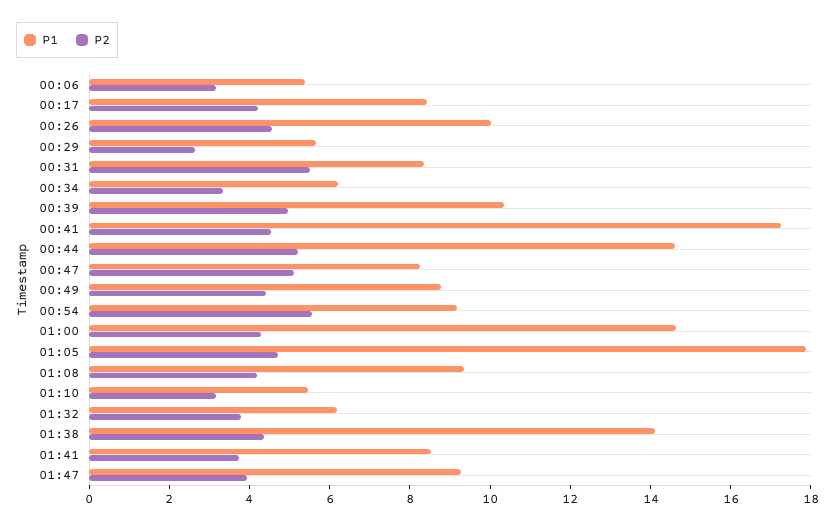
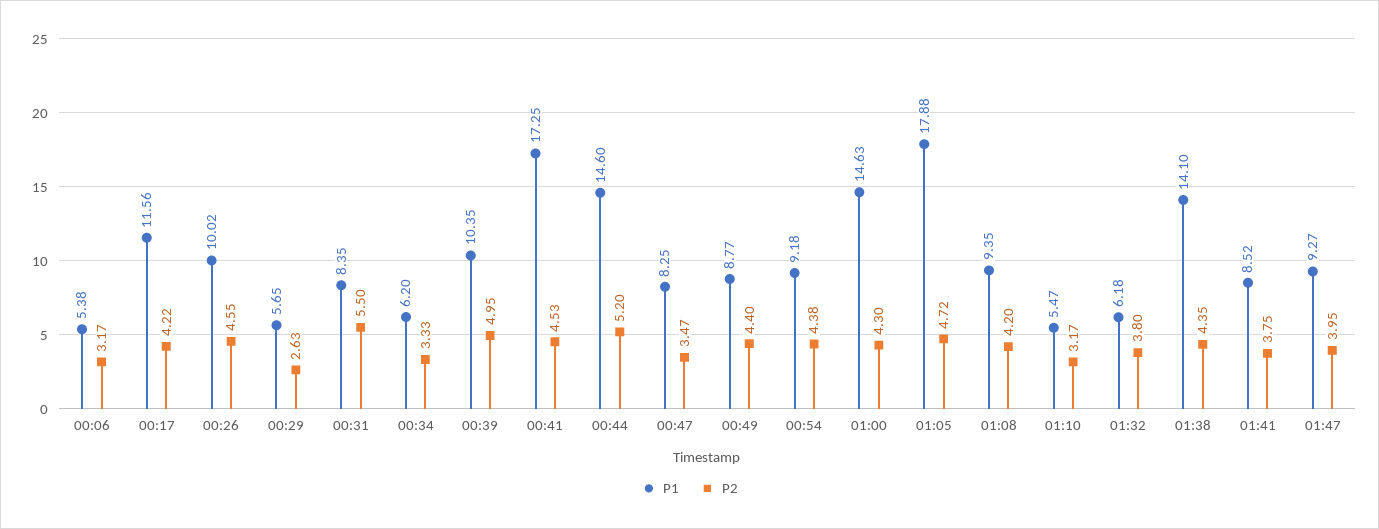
P1, 00:17: 8.5 -> 11.56
P2, 00:47: 5 -> 3.47
P2, 00:54: 5.5 -> 4.38

